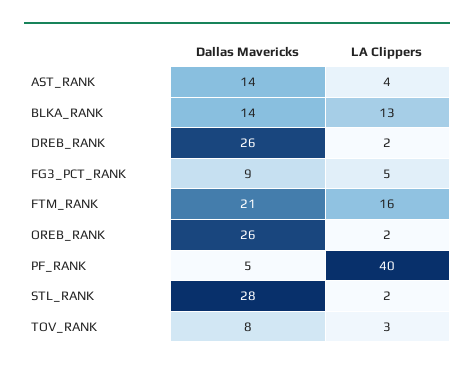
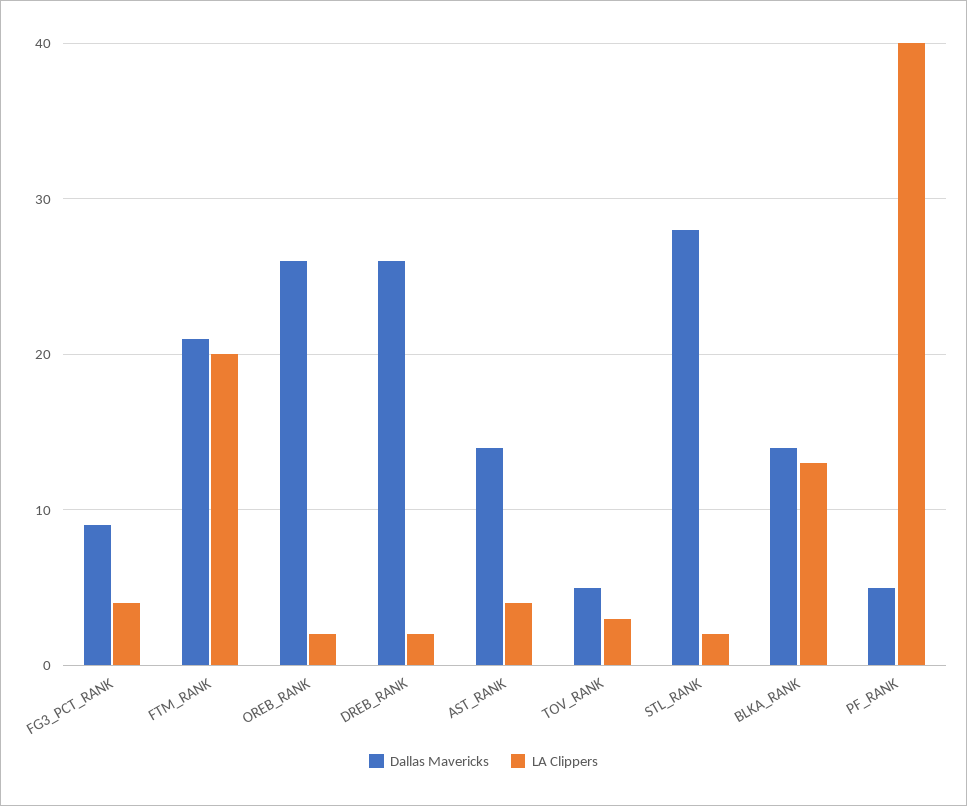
LA Clippers, FG3_PCT_RANK: 5 -> 4
LA Clippers, FTM_RANK: 16 -> 20
Dallas Mavericks, TOV_RANK: 8 -> 5

